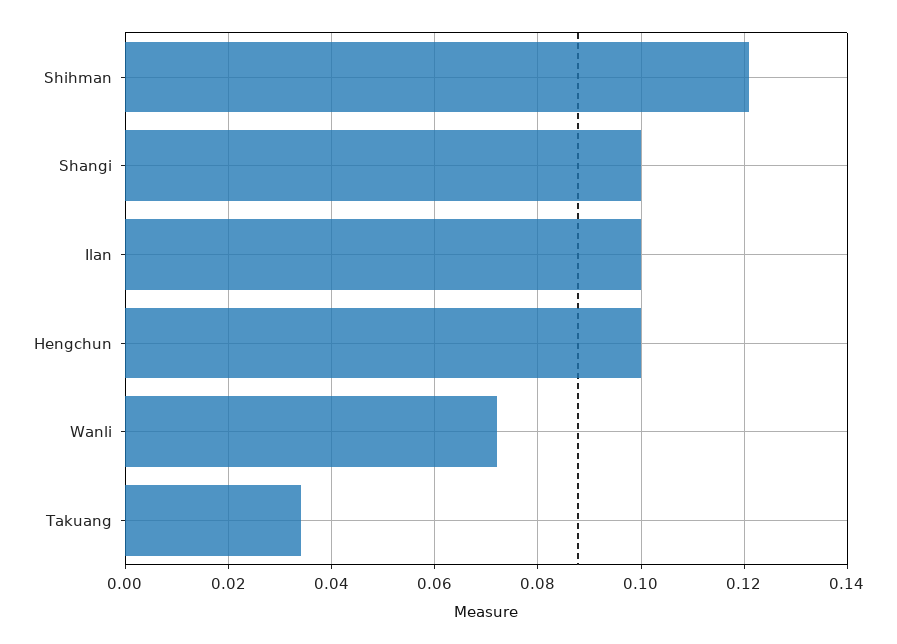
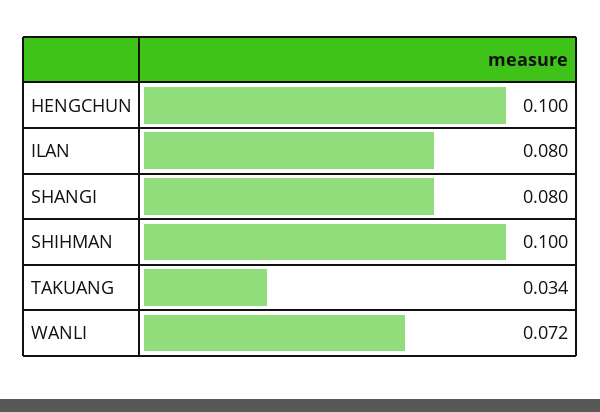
Shihman: 0.12 -> 0.1
Shangi: 0.1 -> 0.08
Ilan: 0.1 -> 0.08

